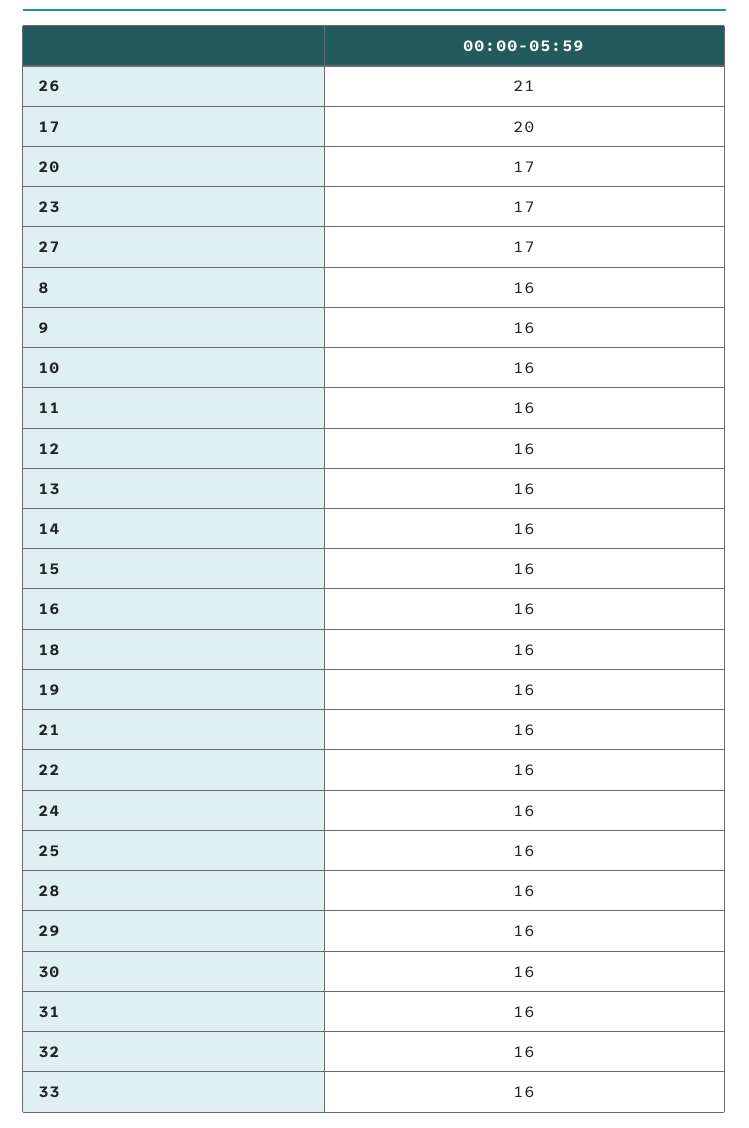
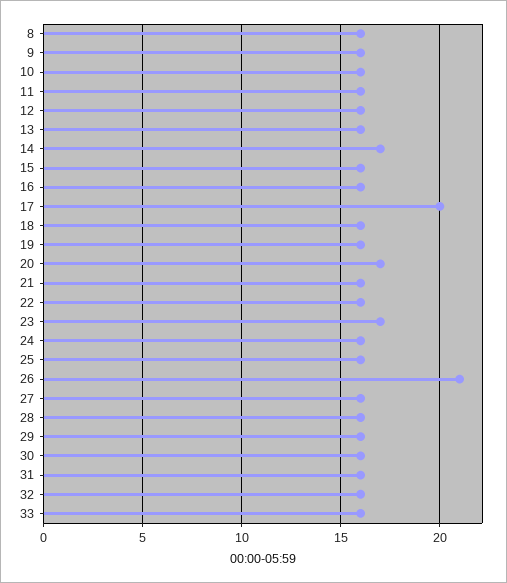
27: 17 -> 16
14: 16 -> 17

